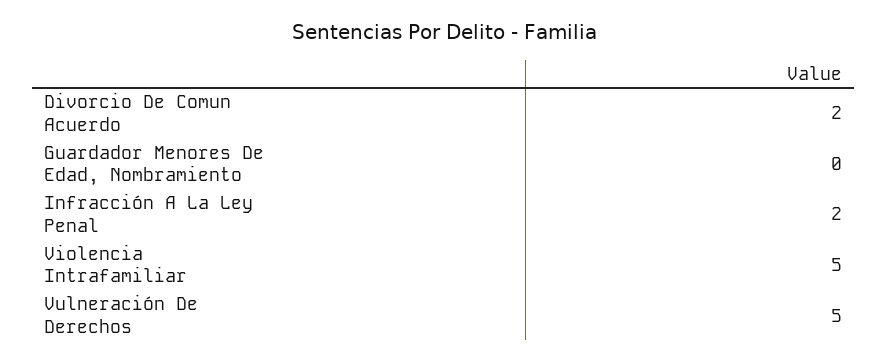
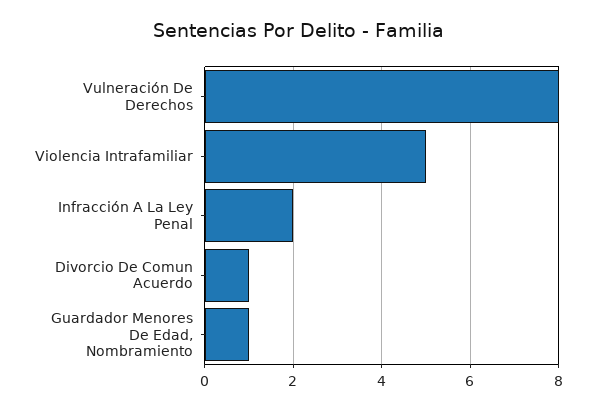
Divorcio De Comun Acuerdo: 2 -> 1
Guardador Menores De Edad, Nombramiento: 0 -> 1
Vulneración De Derechos: 5 -> 8

